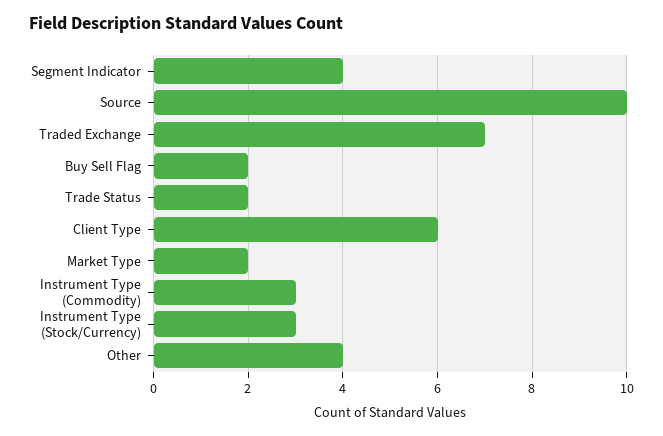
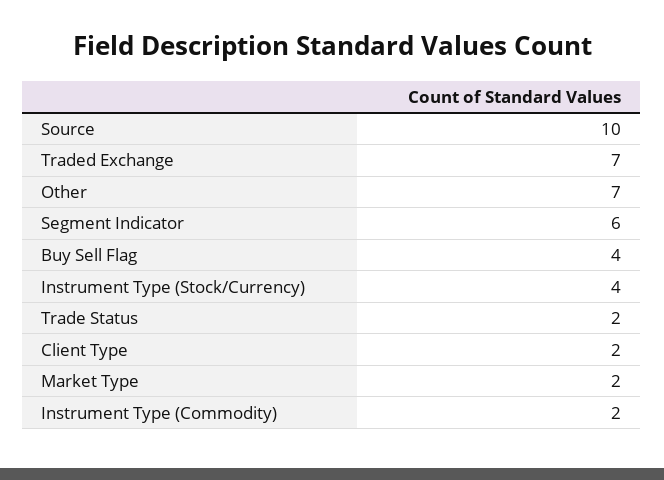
Segment Indicator: 4 -> 6
Buy Sell Flag: 2 -> 4
Client Type: 6 -> 2
Instrument Type (Commodity): 3 -> 2
Instrument Type (Stock/Currency): 3 -> 4
Other: 4 -> 7

